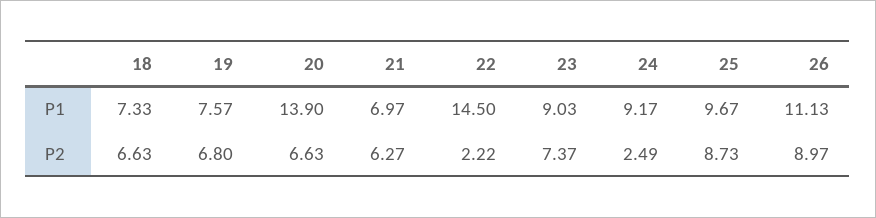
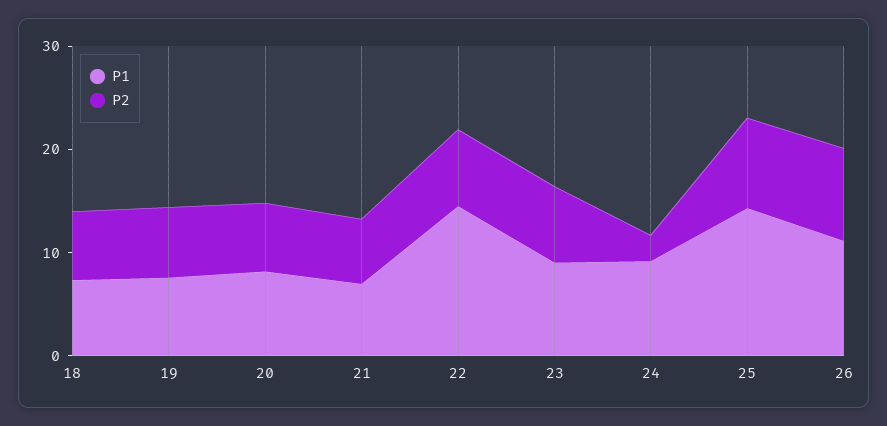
P1, 20: 13.9 -> 8
P1, 25: 9.67 -> 14
P2, 22: 2.22 -> 8

